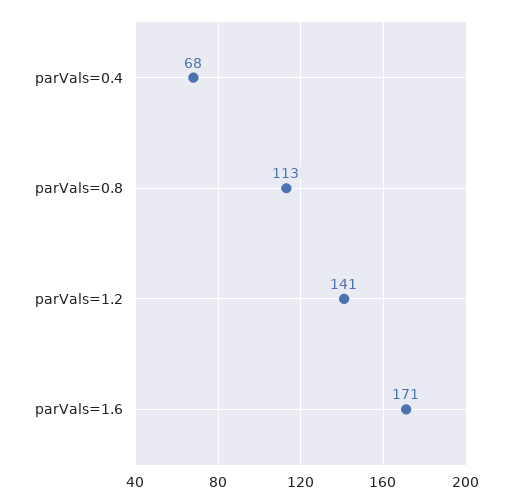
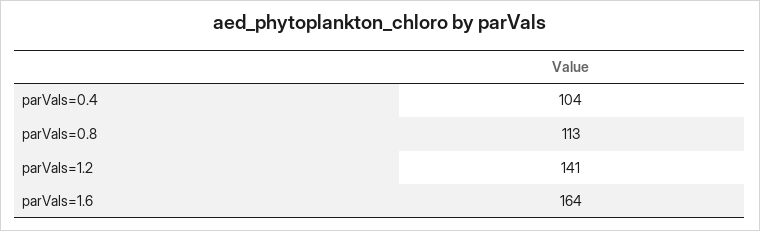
parVals=0.4: 68 -> 104
parVals=1.6: 171 -> 164

